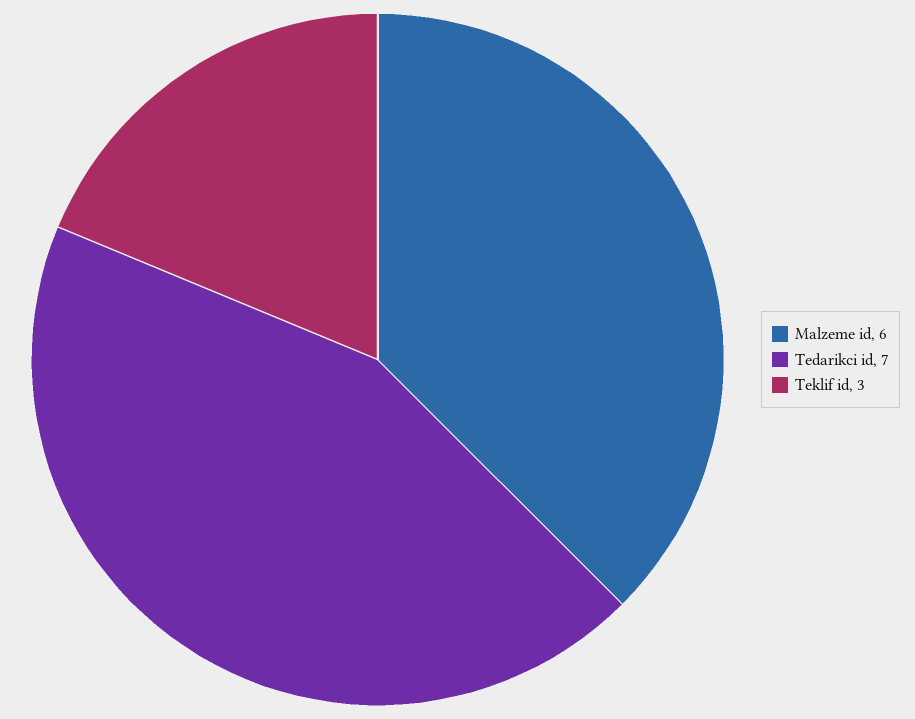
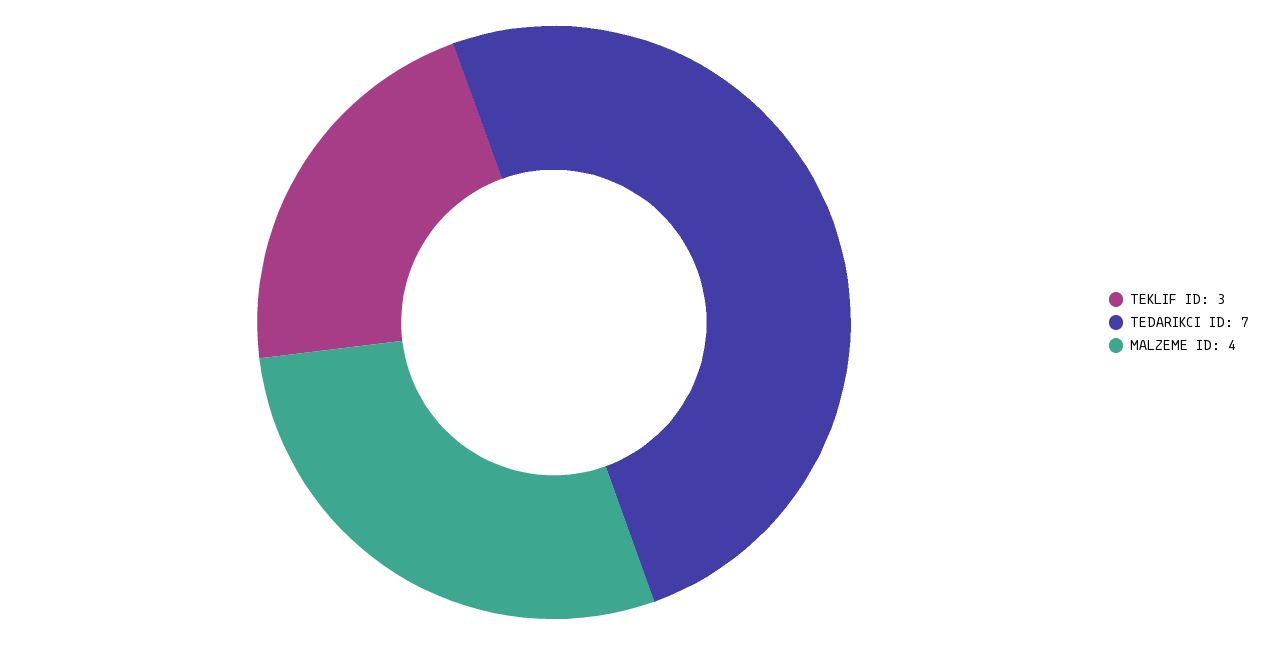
Malzeme id: 6 -> 4

